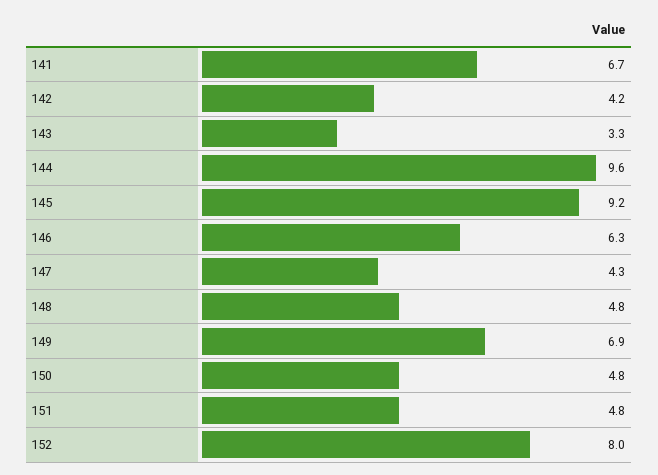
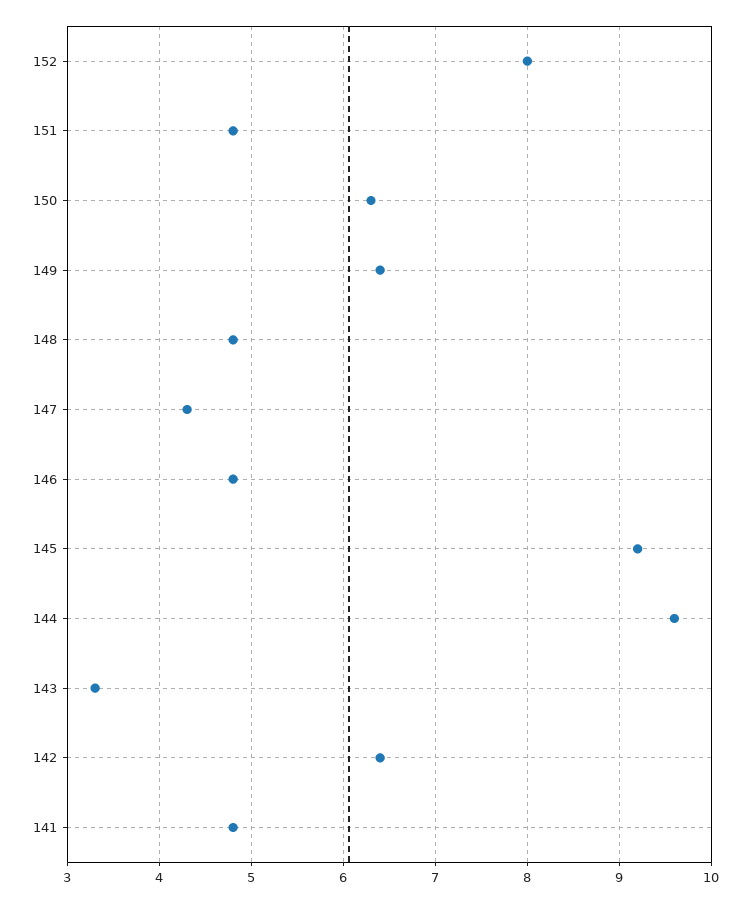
141: 6.7 -> 4.8
142: 4.2 -> 6.4
146: 6.3 -> 4.8
149: 6.9 -> 6.4
150: 4.8 -> 6.3

